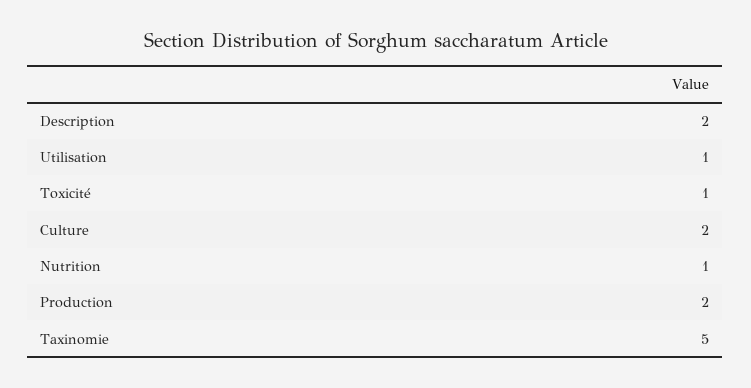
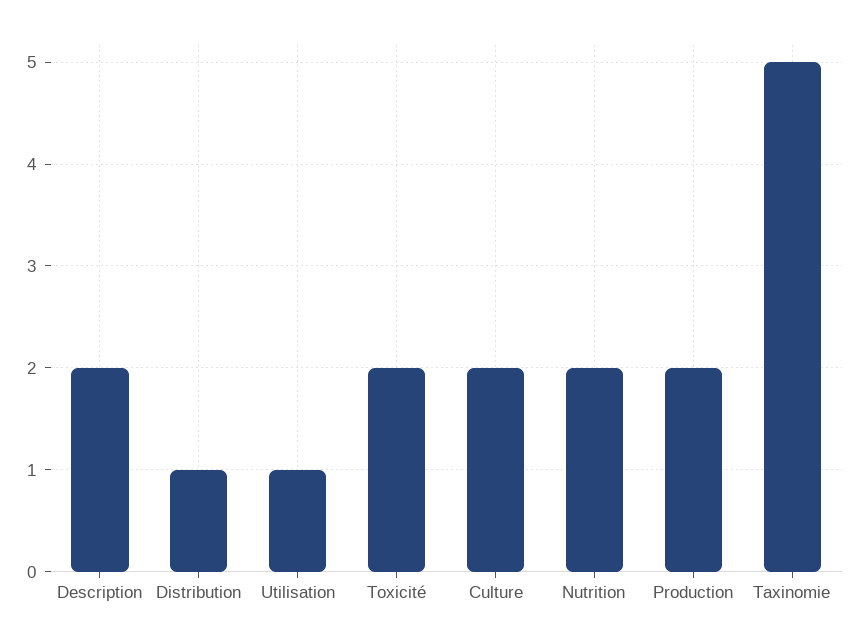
Toxicité: 1 -> 2
Nutrition: 1 -> 2
Distribution: none -> 1

